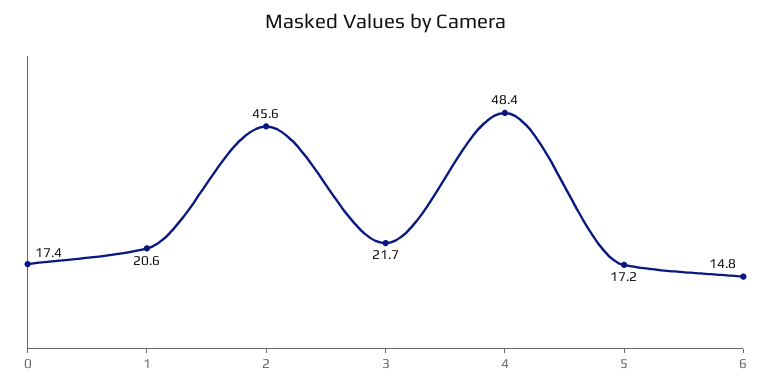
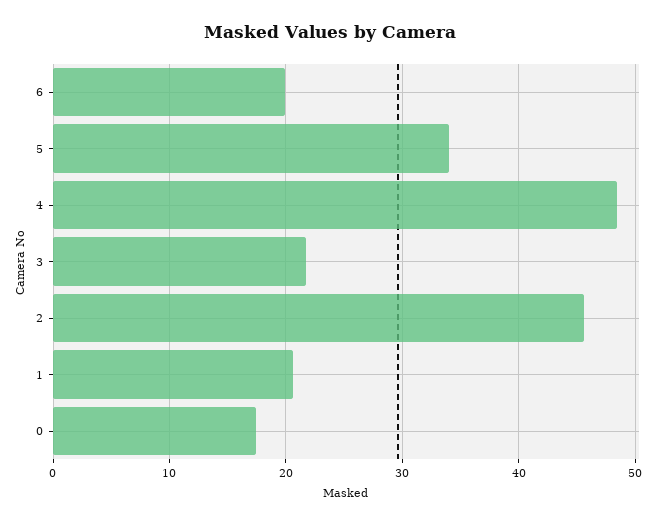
5: 17.2 -> 34
6: 14.8 -> 20

